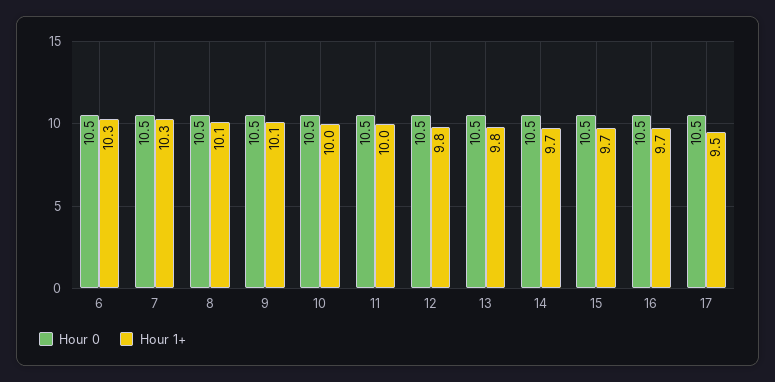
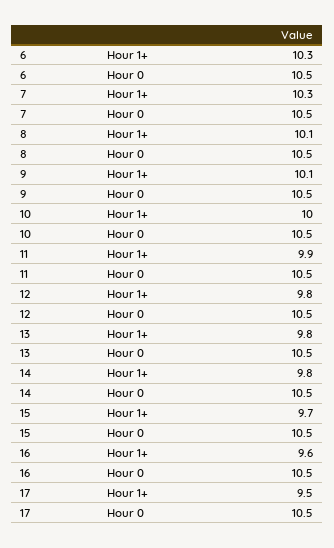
Hour 1+, 11: 10 -> 9.9
Hour 1+, 14: 9.7 -> 9.8
Hour 1+, 16: 9.7 -> 9.6

